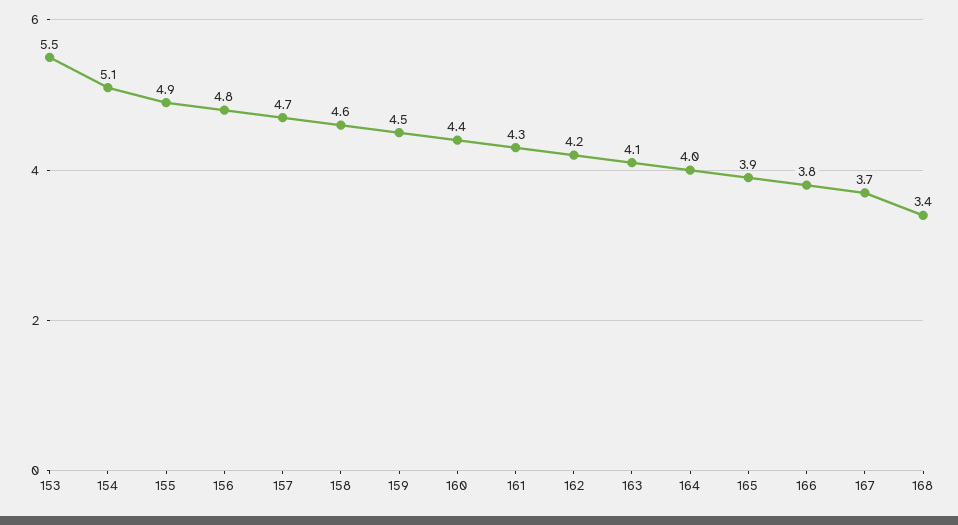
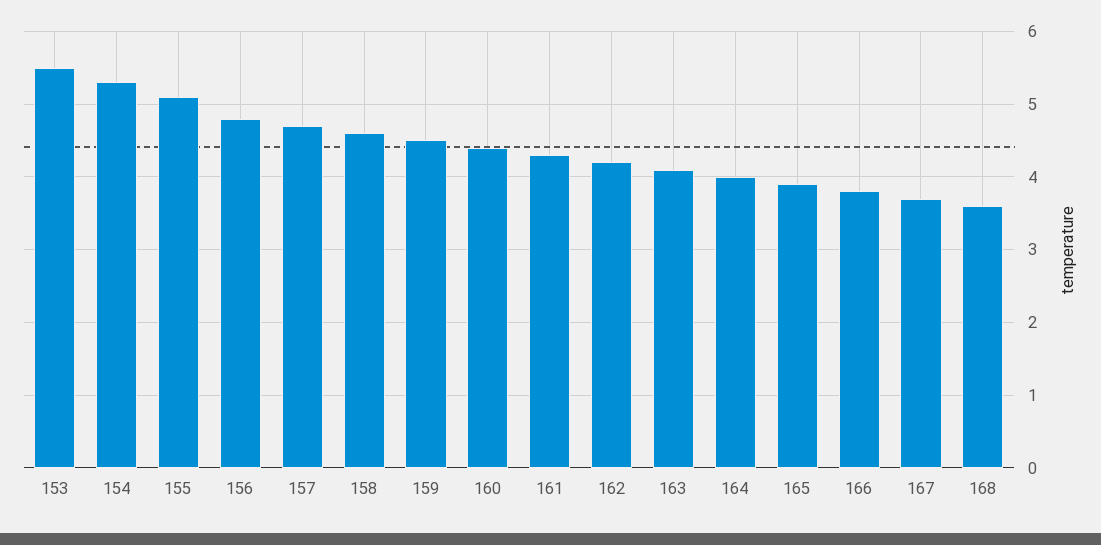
154: 5.1 -> 5.3
155: 4.9 -> 5.1
168: 3.4 -> 3.6

